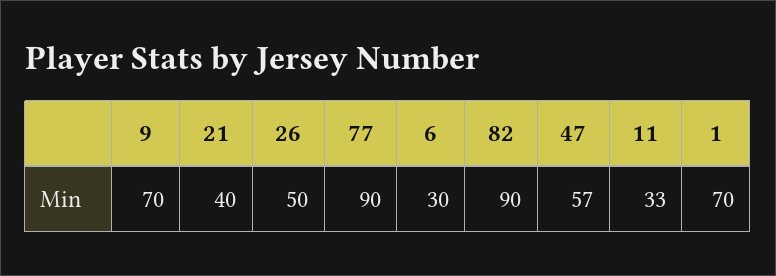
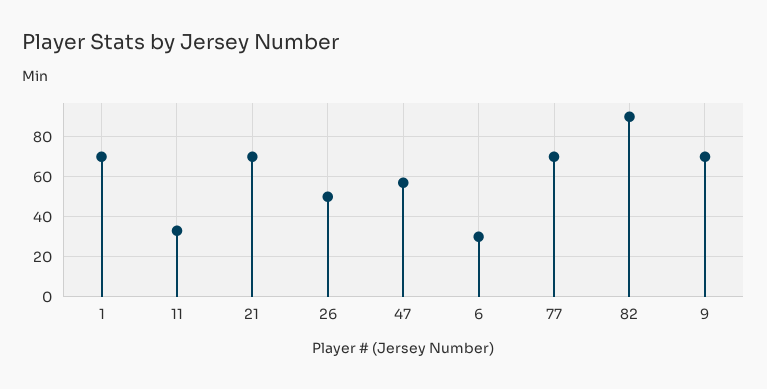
21: 40 -> 70
77: 90 -> 70

